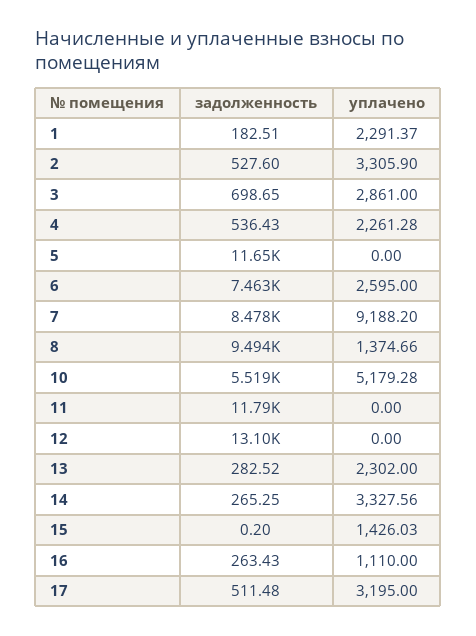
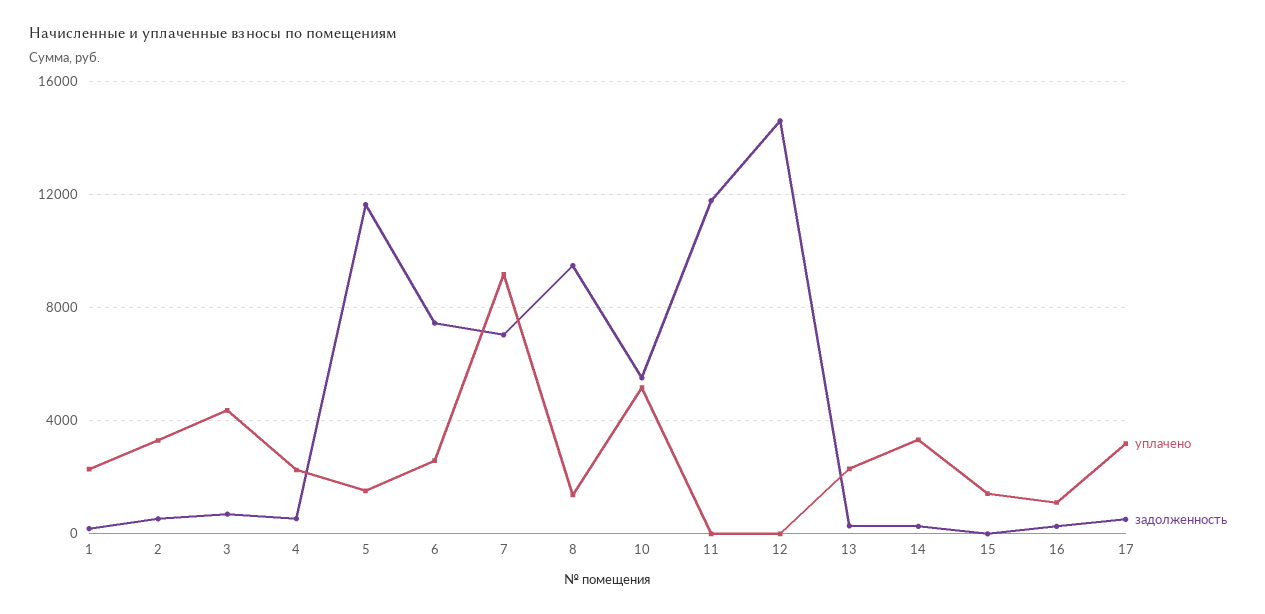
уплачено, 3: 2861 -> 4500
уплачено, 5: 0 -> 1500
задолженность, 7: 8478 -> 7000
задолженность, 12: 13100 -> 14500

